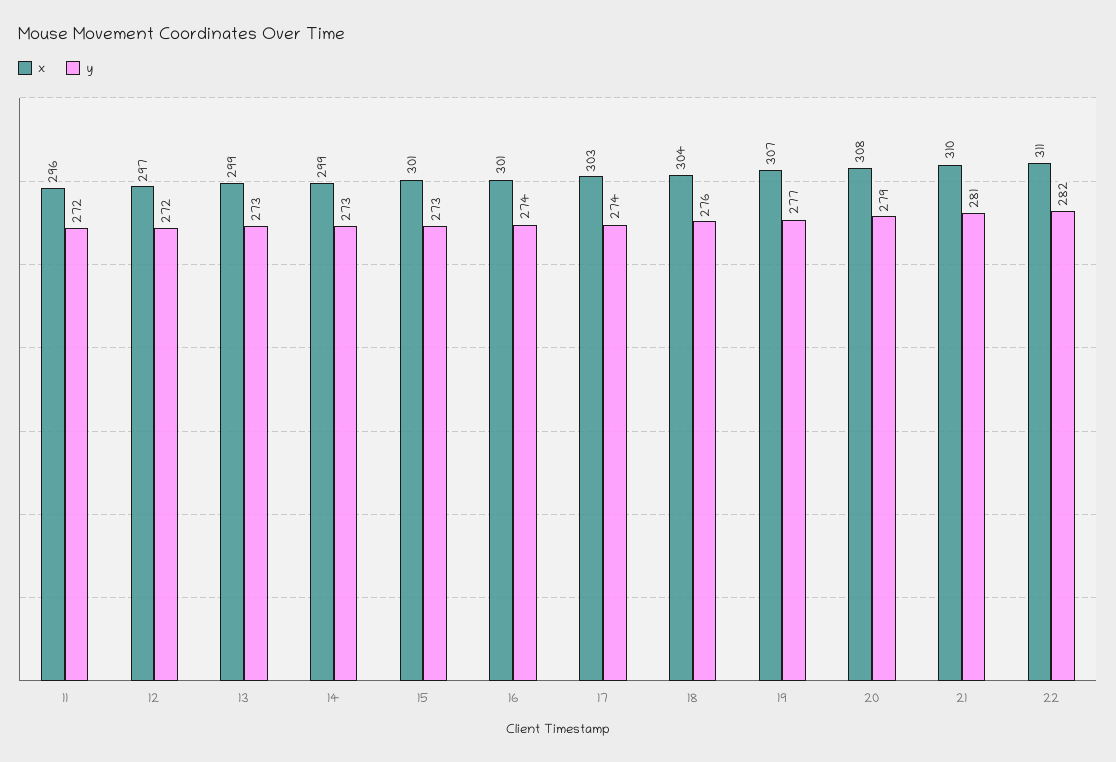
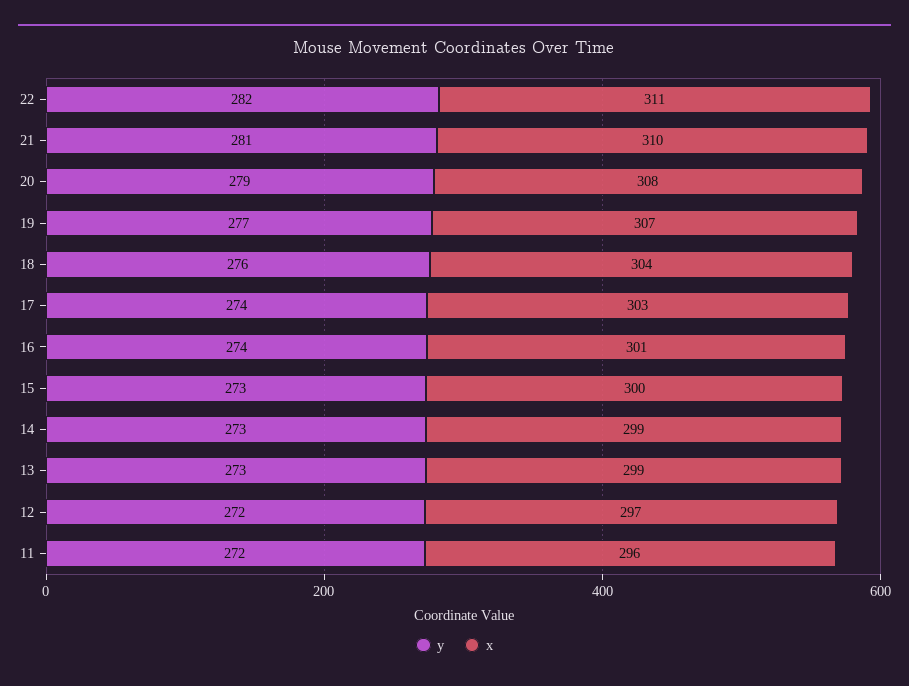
x, 15: 301 -> 300

